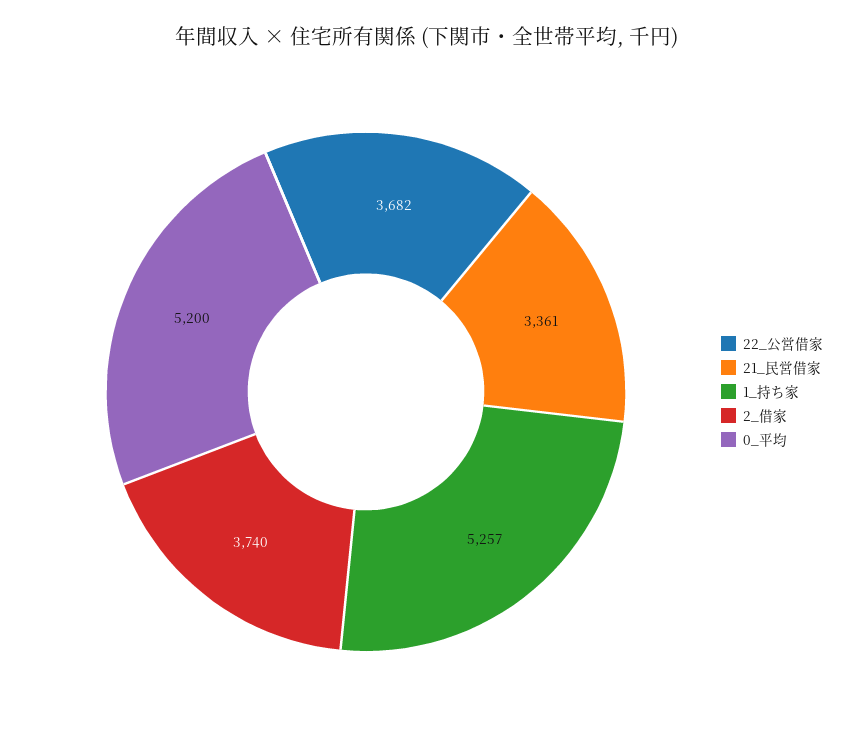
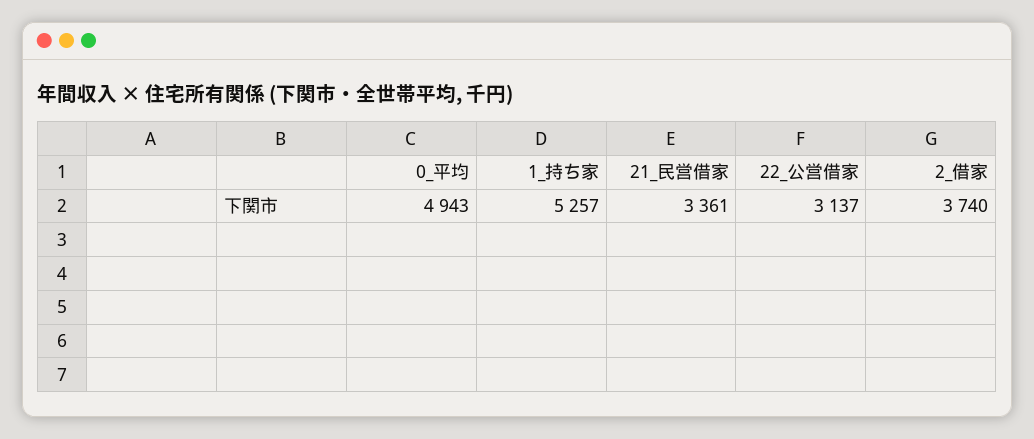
22_公営借家: 3682 -> 3137
0_平均: 5200 -> 4943

